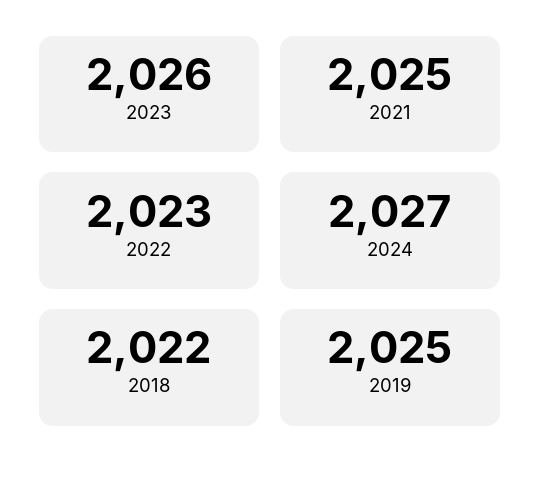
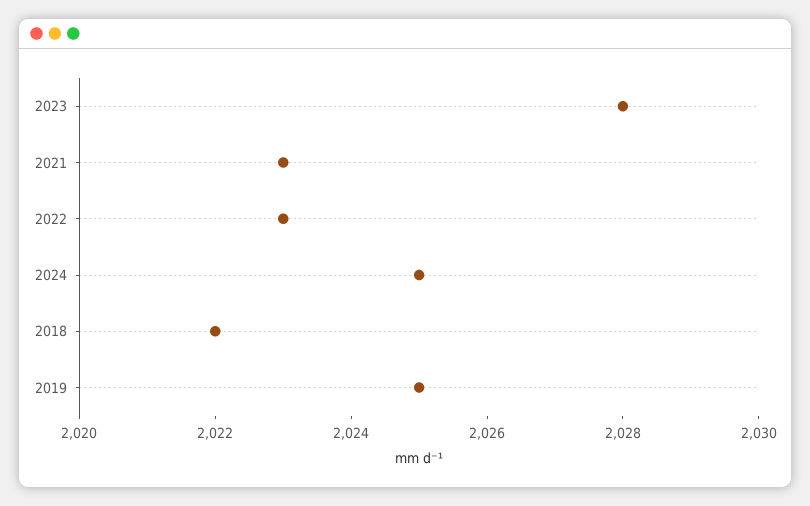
2023: 2026 -> 2028
2021: 2025 -> 2023
2024: 2027 -> 2025

